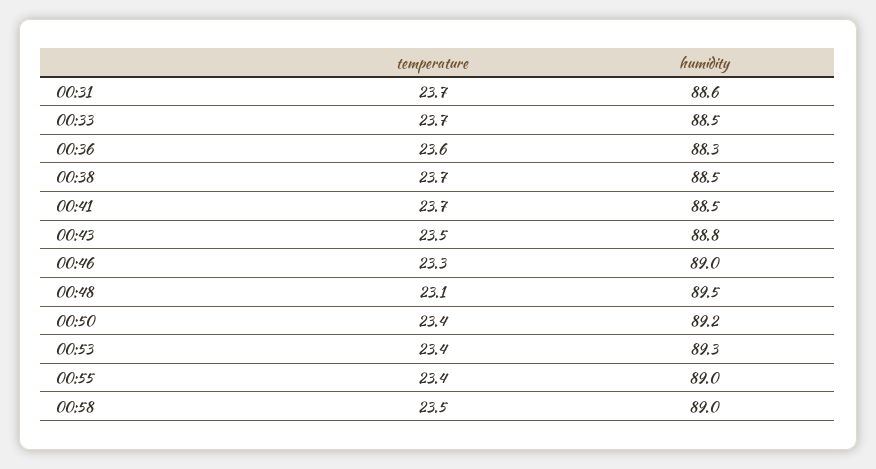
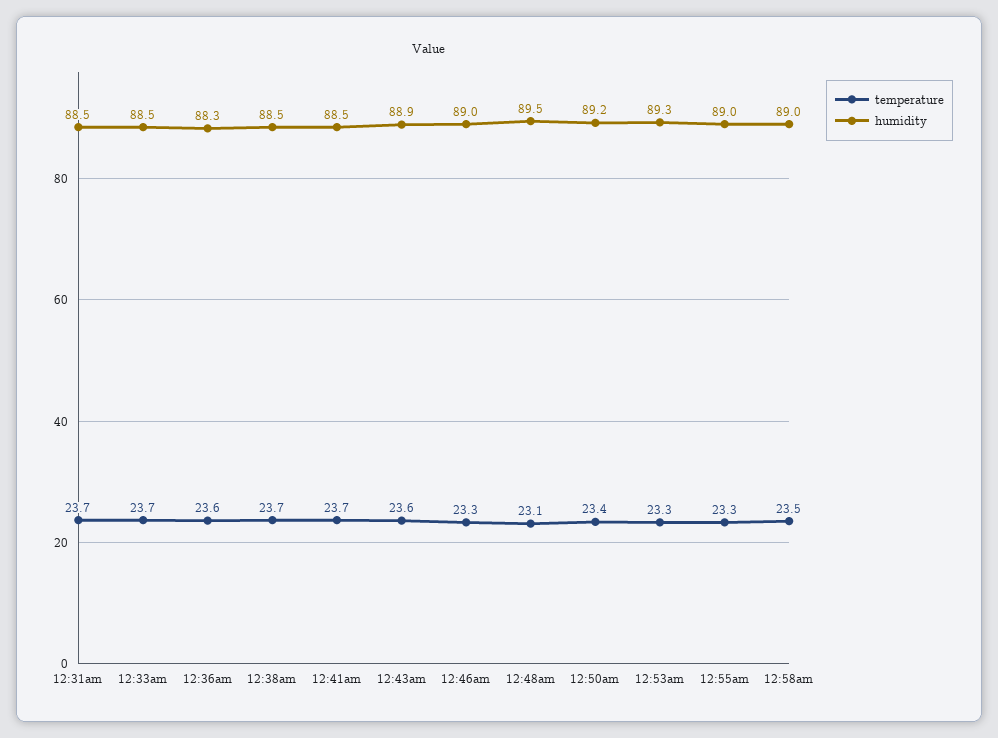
humidity, 00:31: 88.6 -> 88.5
temperature, 00:43: 23.5 -> 23.6
humidity, 00:43: 88.8 -> 88.9
temperature, 00:53: 23.4 -> 23.3
temperature, 00:55: 23.4 -> 23.3

